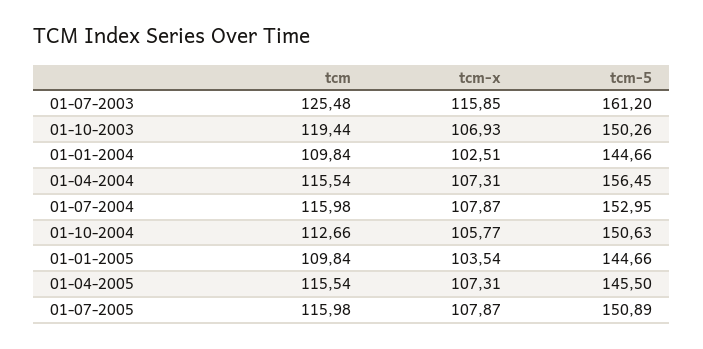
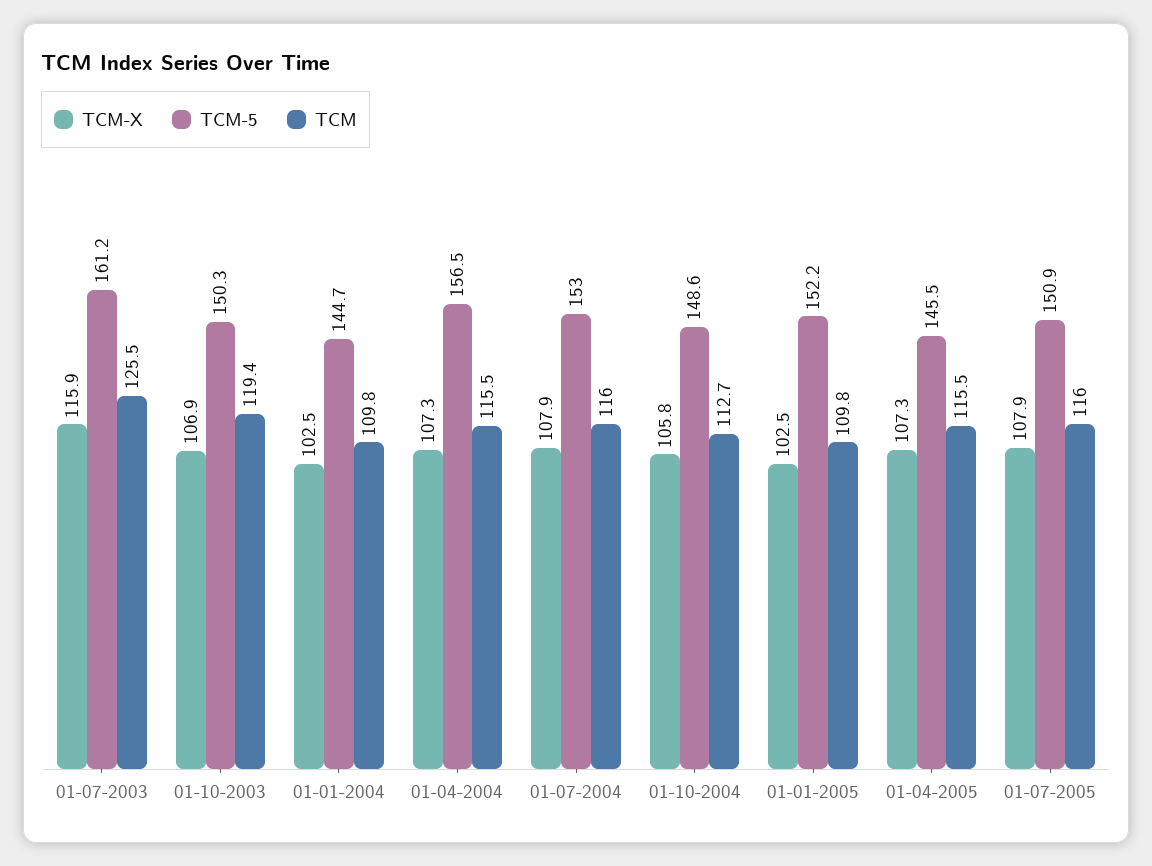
tcm-5, 01-10-2004: 150.63 -> 148.6
tcm-x, 01-01-2005: 103.54 -> 102.5
tcm-5, 01-01-2005: 144.66 -> 152.2

